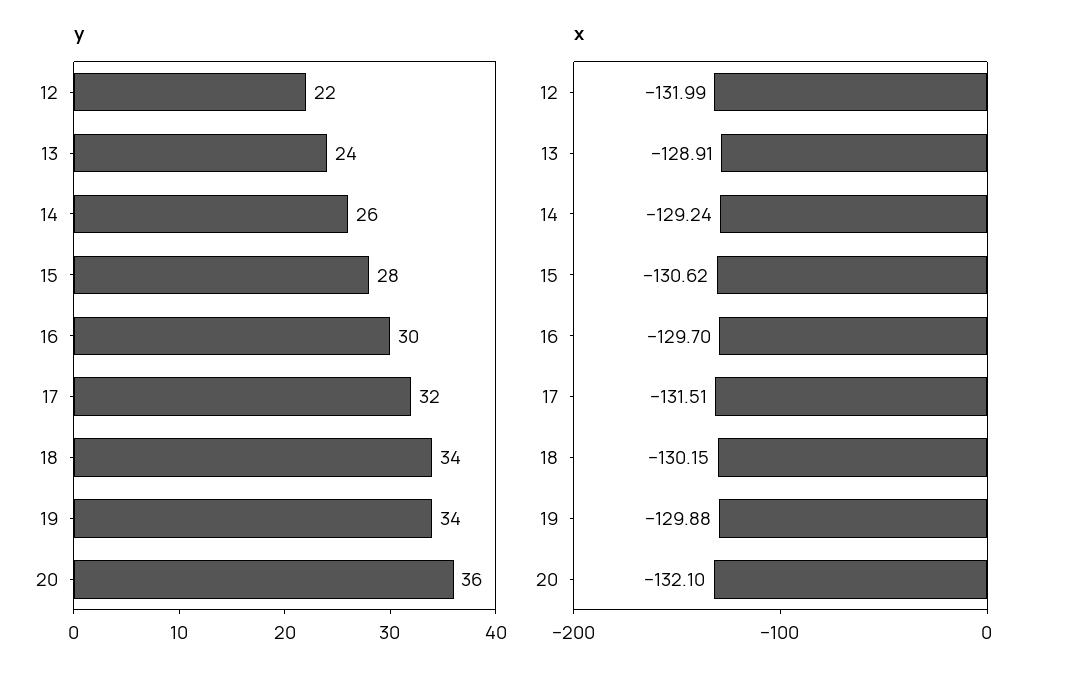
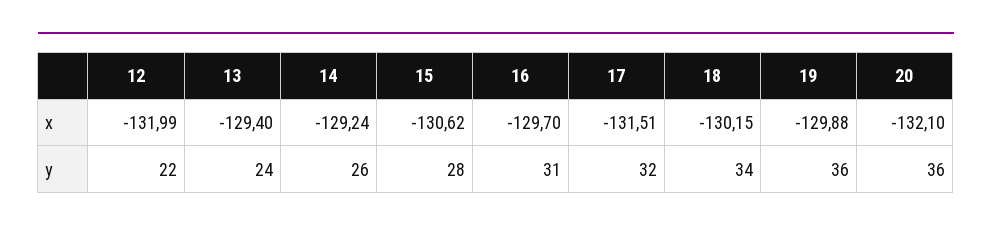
y, 16: 30 -> 31
y, 19: 34 -> 36
x, 13: -128.91 -> -129.4

